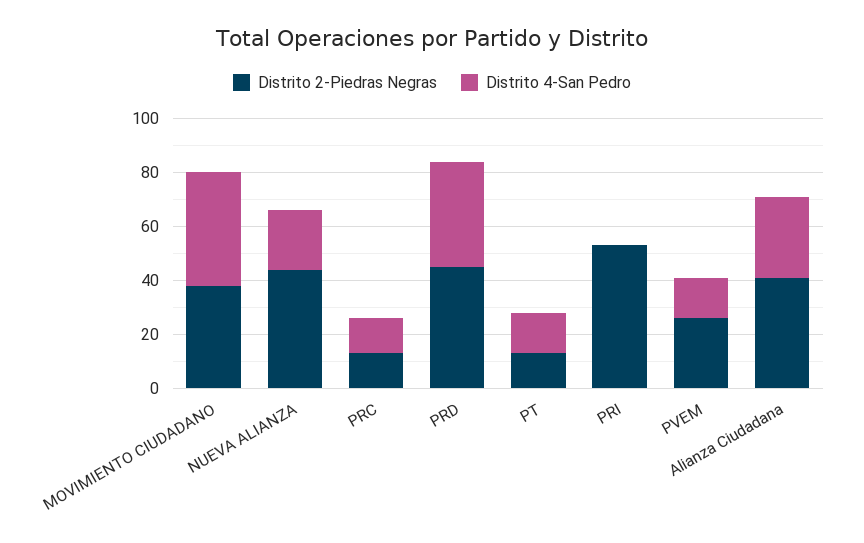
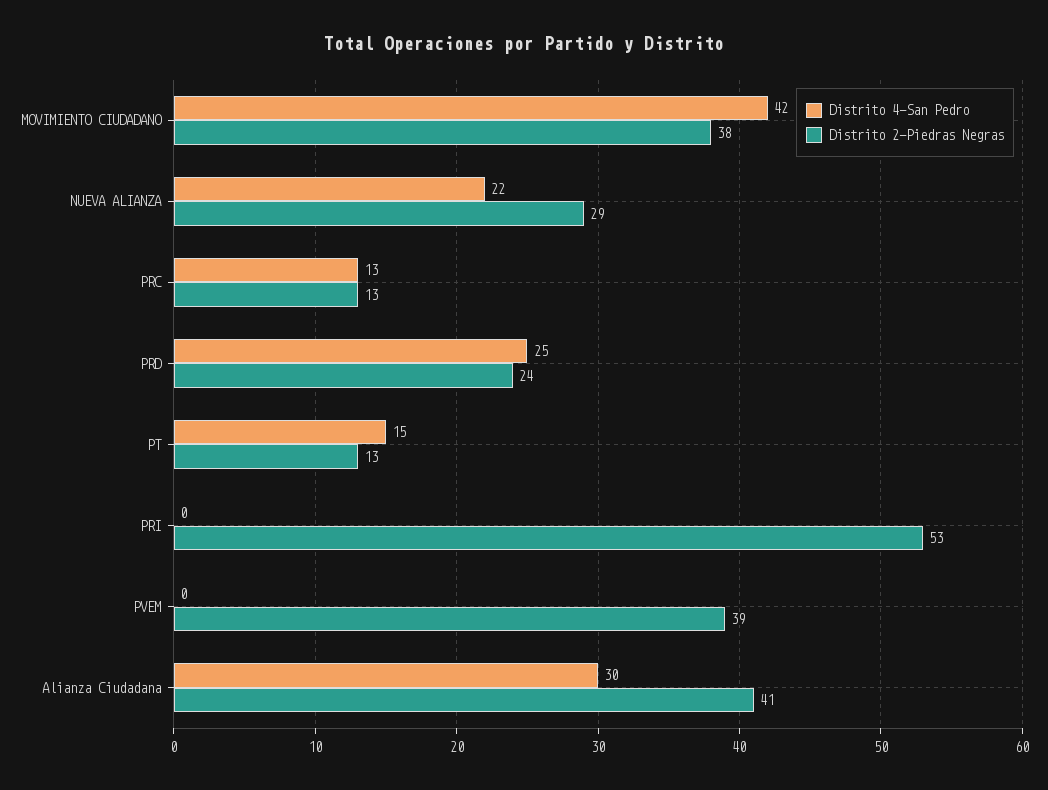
Distrito 2-Piedras Negras, NUEVA ALIANZA: 45 -> 29
Distrito 2-Piedras Negras, PRD: 45 -> 24
Distrito 4-San Pedro, PRD: 40 -> 25
Distrito 2-Piedras Negras, PVEM: 25 -> 39
Distrito 4-San Pedro, PVEM: 15 -> 0

